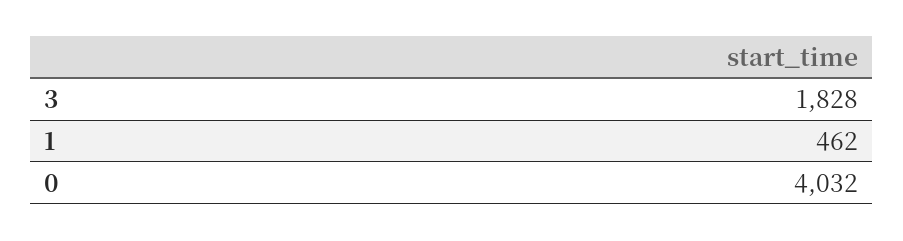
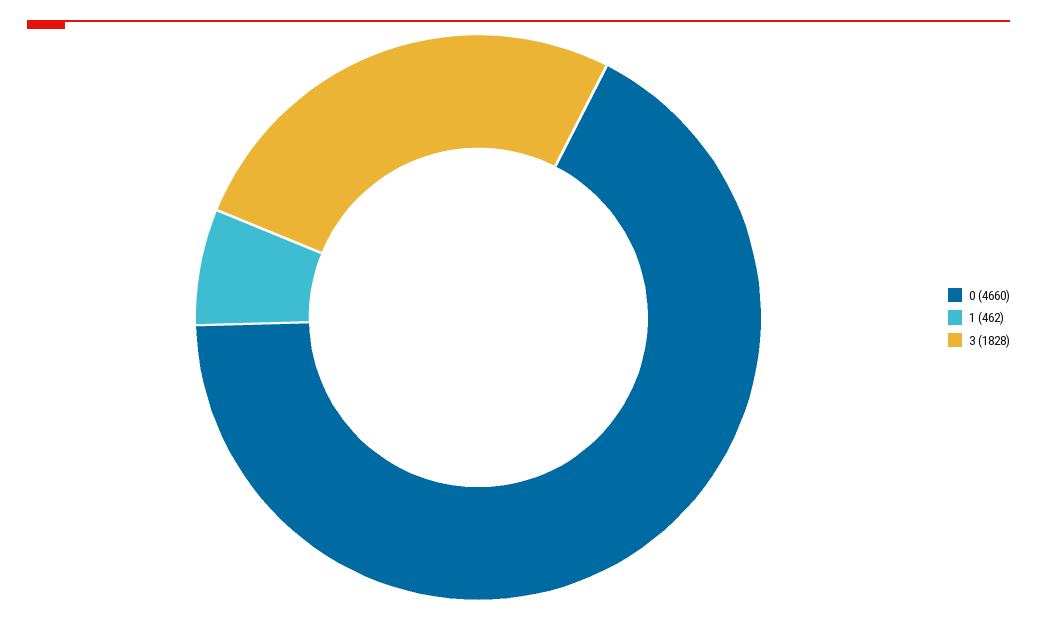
0: 4032 -> 4660

